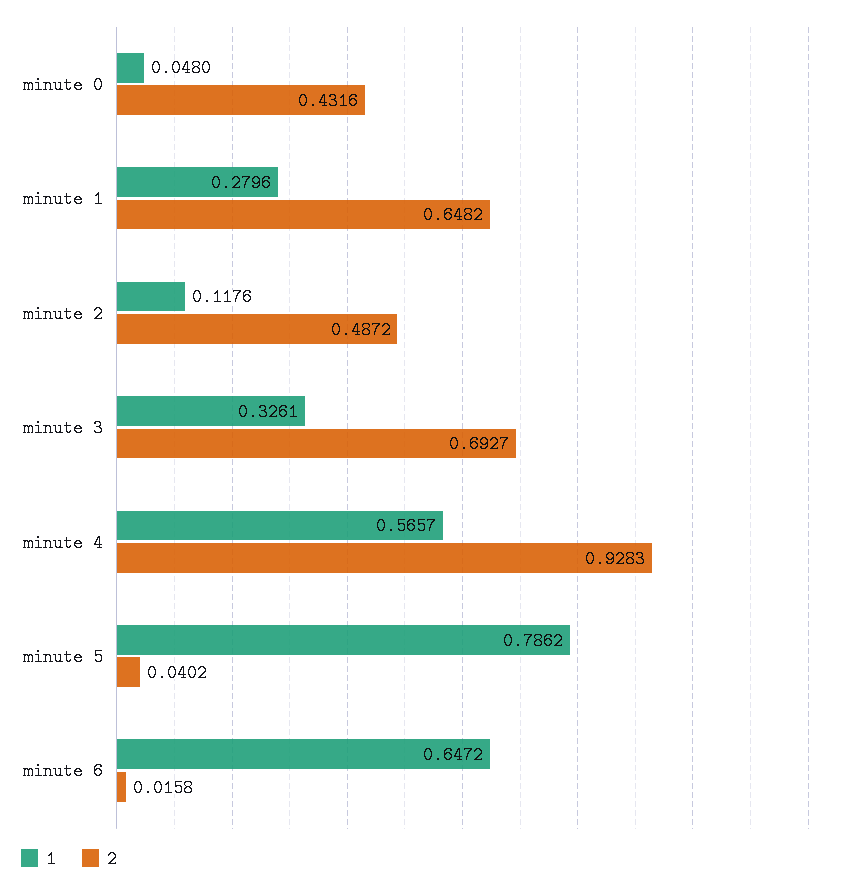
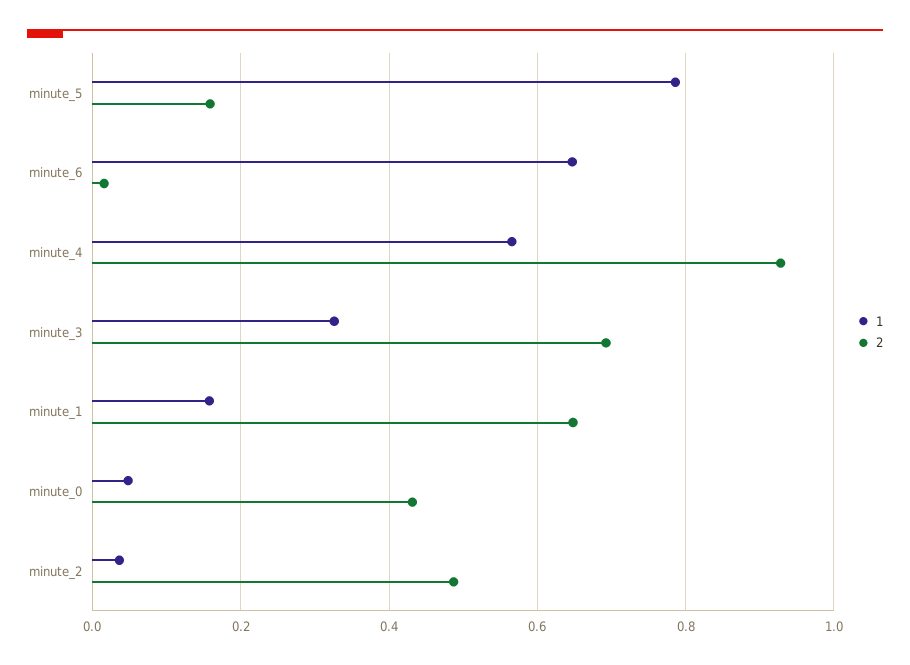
1, minute 1: 0.2796 -> 0.16
1, minute 2: 0.1176 -> 0.04
2, minute 5: 0.0402 -> 0.16

